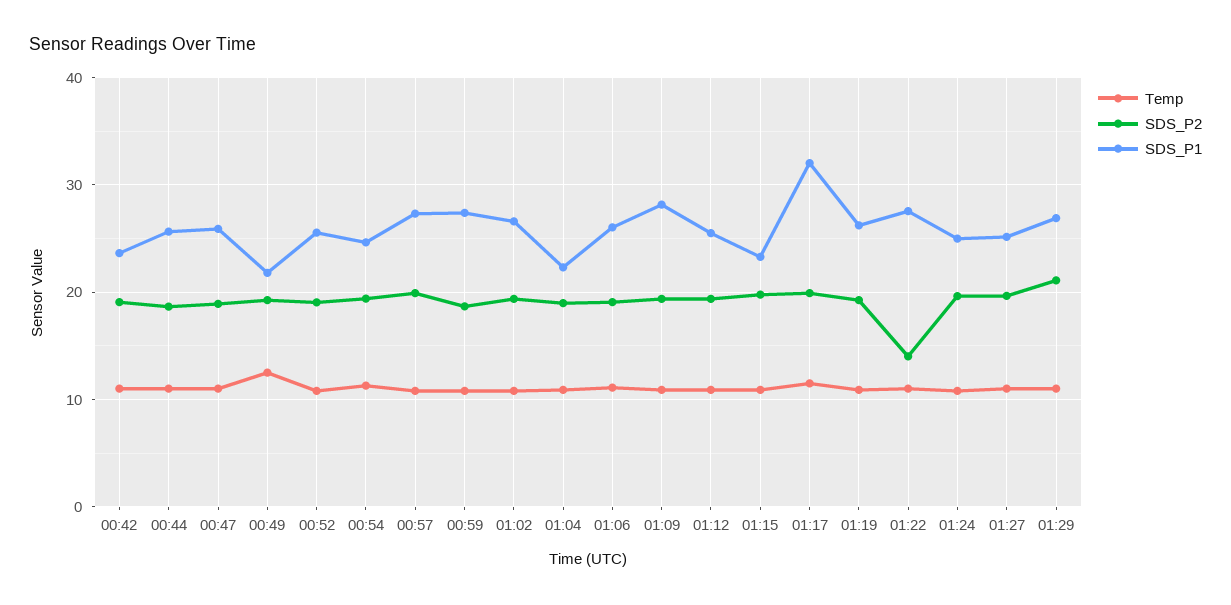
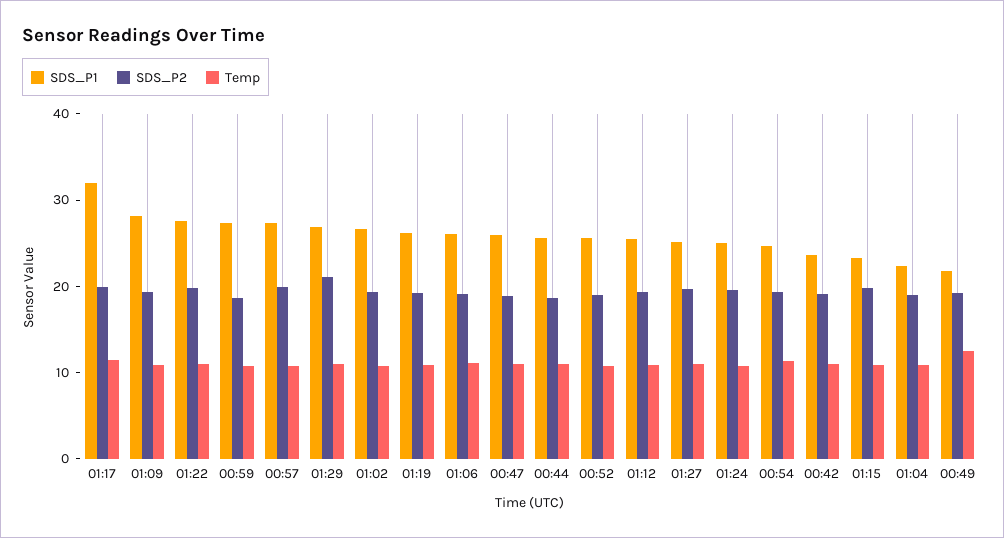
SDS_P2, 01:22: 14 -> 20

